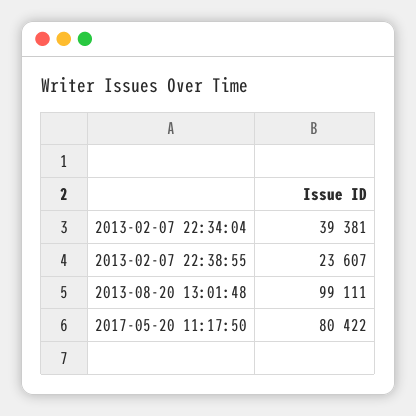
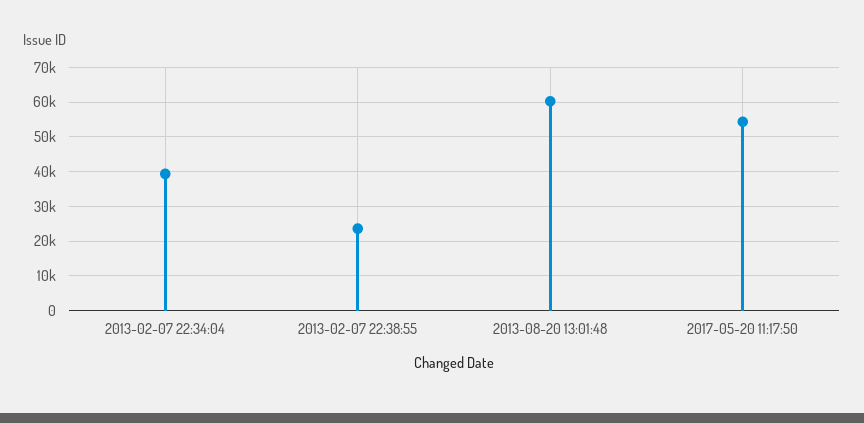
2013-08-20 13:01:48: 99111 -> 60000
2017-05-20 11:17:50: 80422 -> 54000

